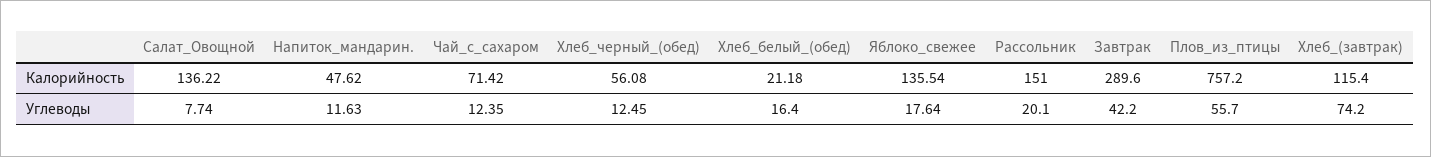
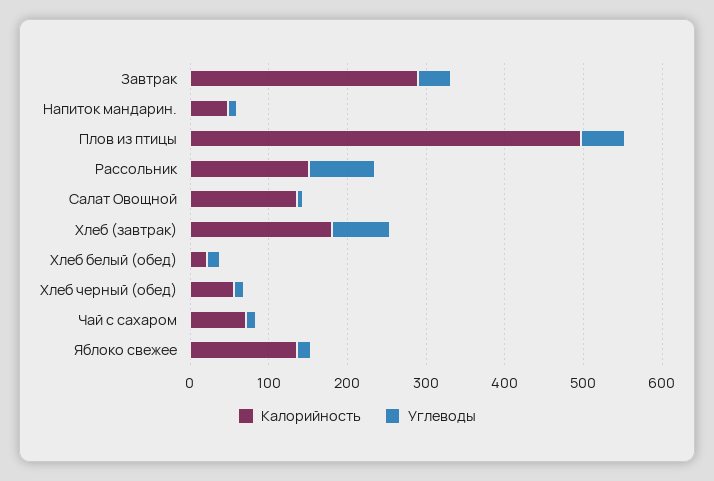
Калорийность, Плов_из_птицы: 757.2 -> 500
Калорийность, Хлеб_(завтрак): 115.4 -> 180
Углеводы, Рассольник: 20.1 -> 80

